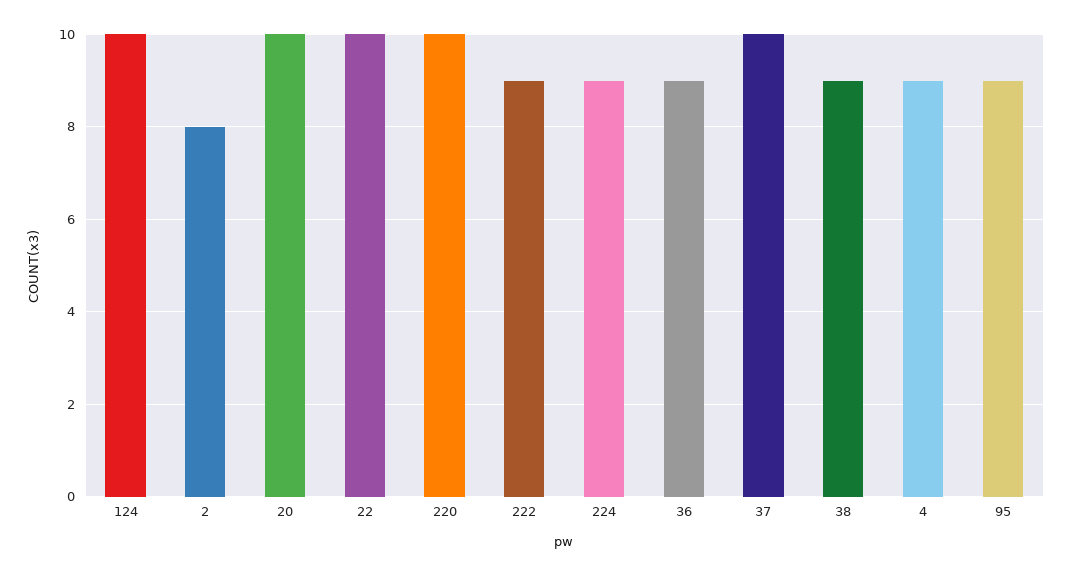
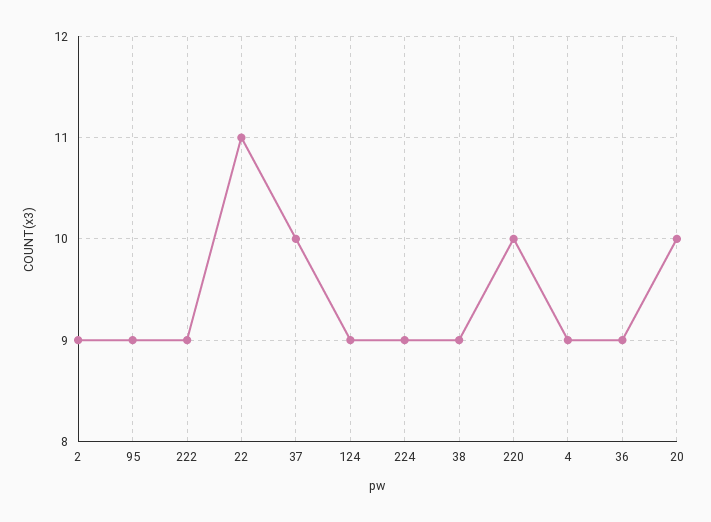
124: 10 -> 9
2: 8 -> 9
22: 10 -> 11

